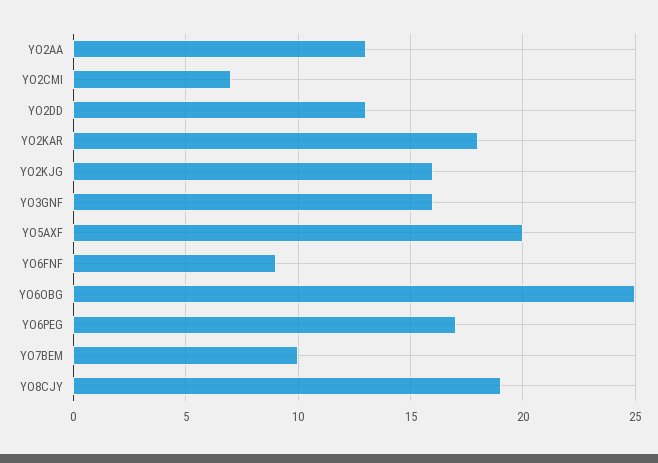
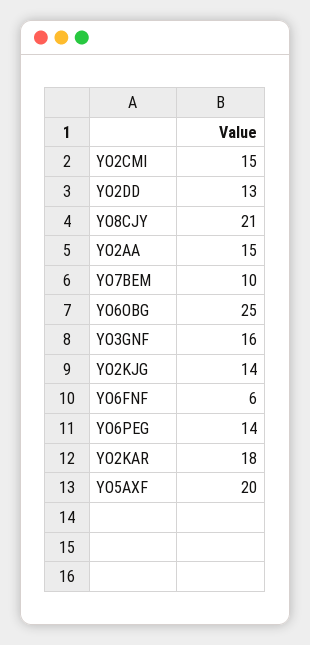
YO2AA: 13 -> 15
YO2CMI: 7 -> 15
YO2KJG: 16 -> 14
YO6FNF: 9 -> 6
YO6PEG: 17 -> 14
YO8CJY: 19 -> 21

